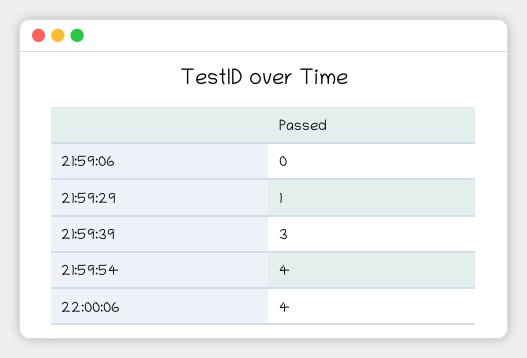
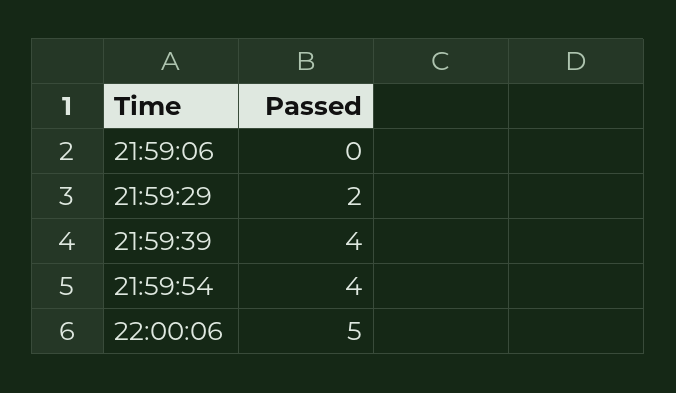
21:59:29: 1 -> 2
21:59:39: 3 -> 4
22:00:06: 4 -> 5

